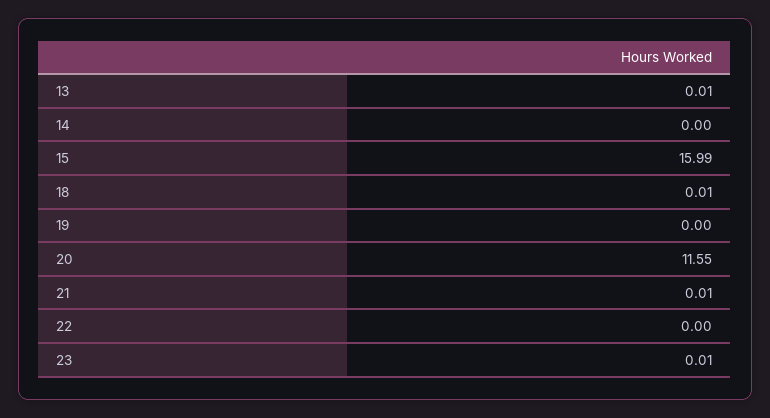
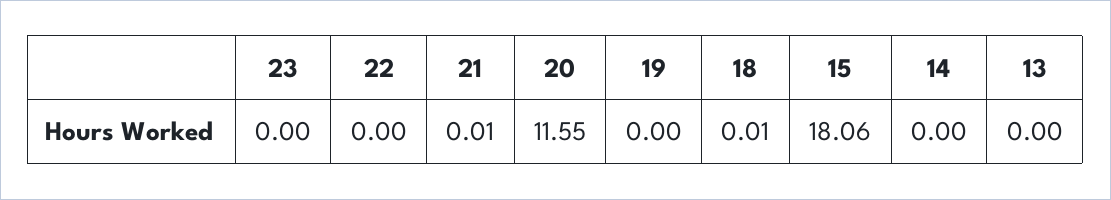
13: 0.01 -> 0
15: 15.99 -> 18.06
23: 0.01 -> 0

